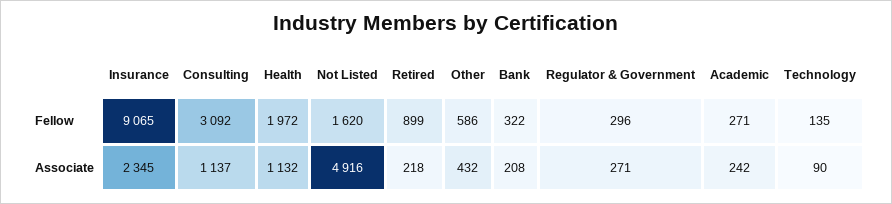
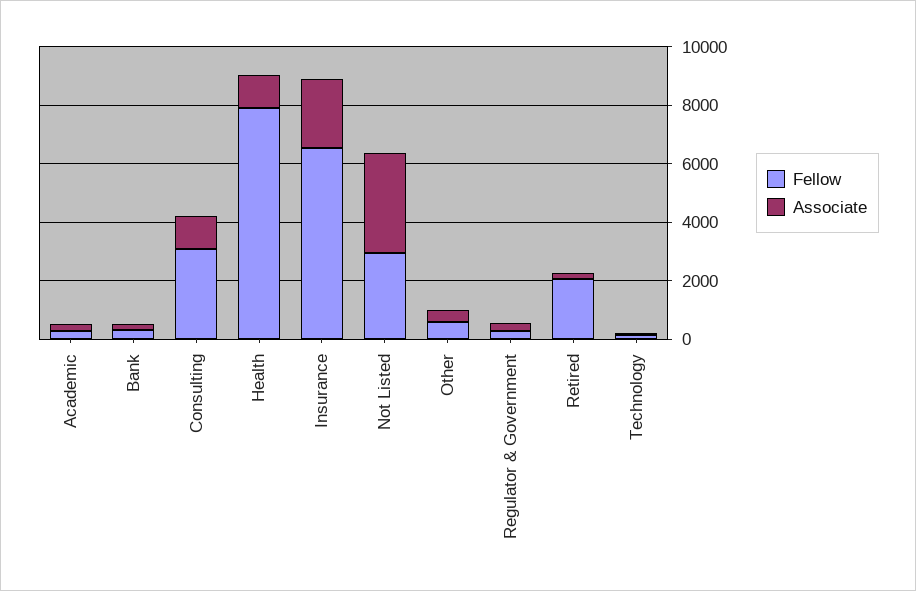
Fellow, Insurance: 9065 -> 6500
Fellow, Health: 1972 -> 8000
Fellow, Not Listed: 1620 -> 3000
Fellow, Retired: 899 -> 2000
Associate, Not Listed: 4916 -> 3500

